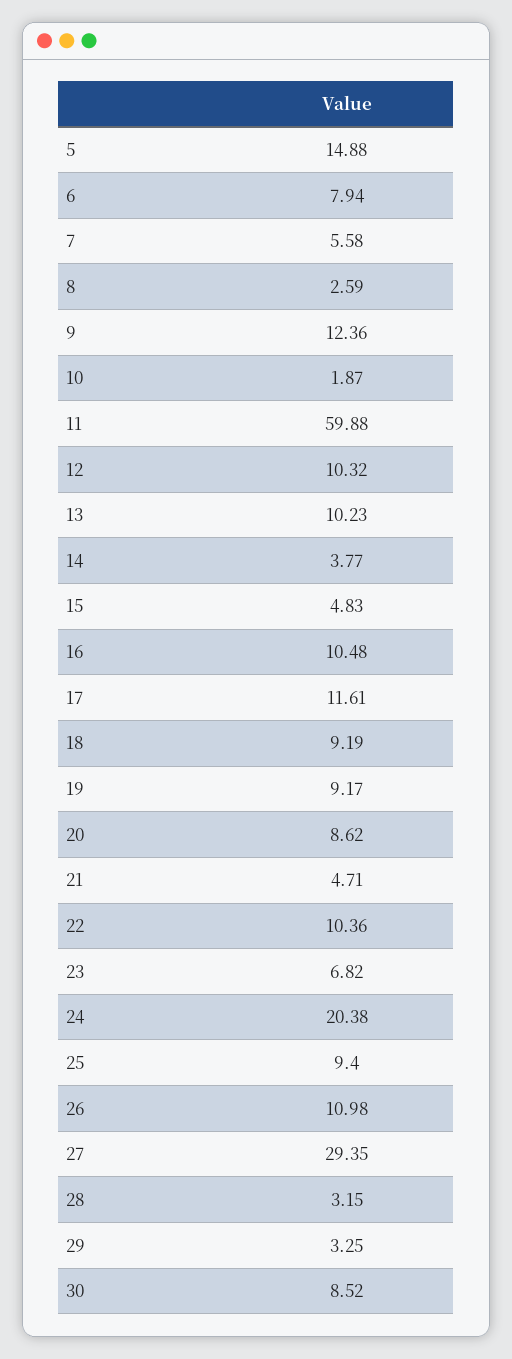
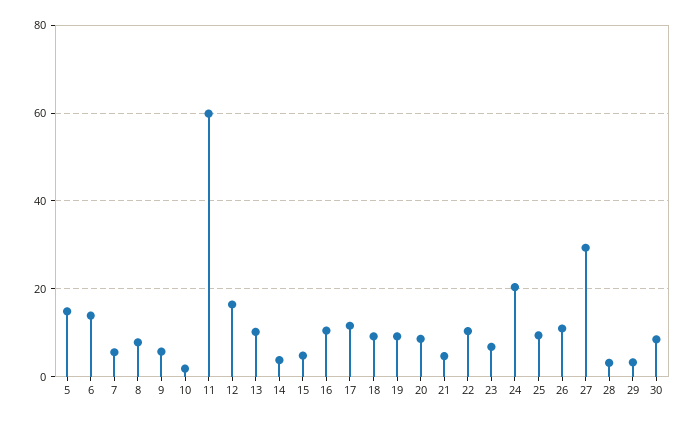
6: 7.94 -> 14
8: 2.59 -> 8
9: 12.36 -> 6
12: 10.32 -> 16

